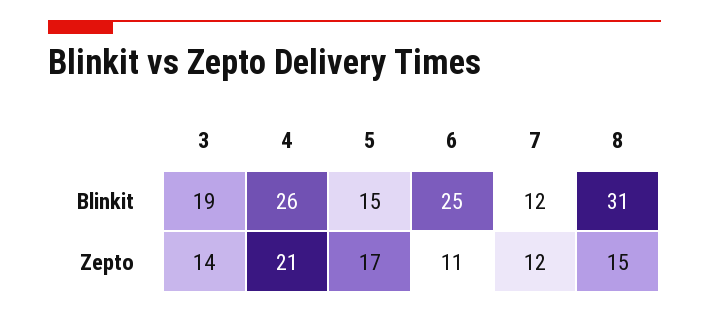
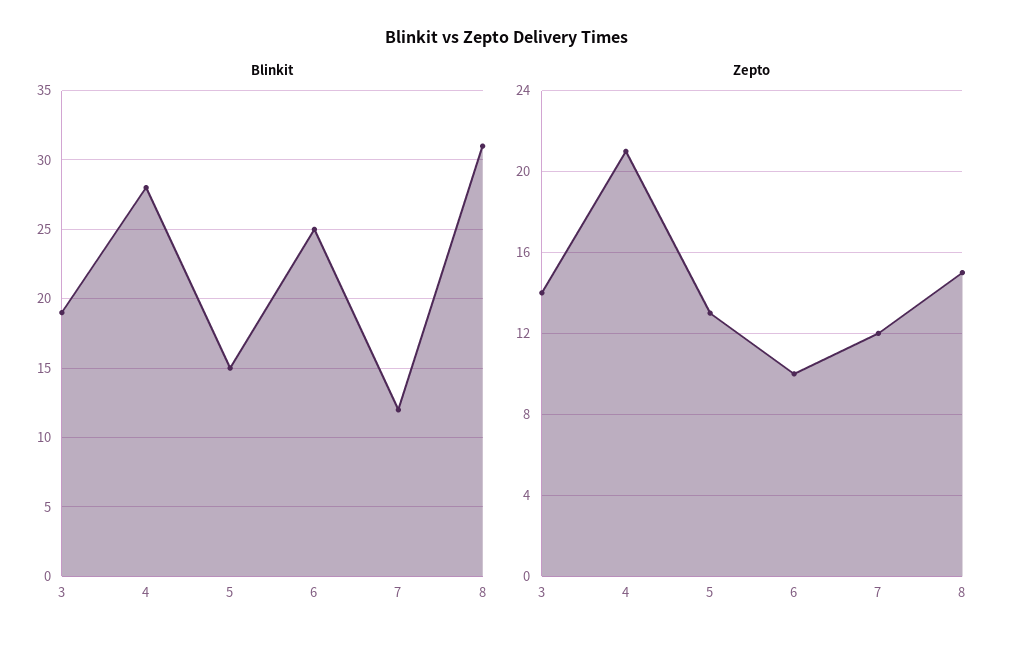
Blinkit, 4: 26 -> 28
Zepto, 5: 17 -> 13
Zepto, 6: 11 -> 10

